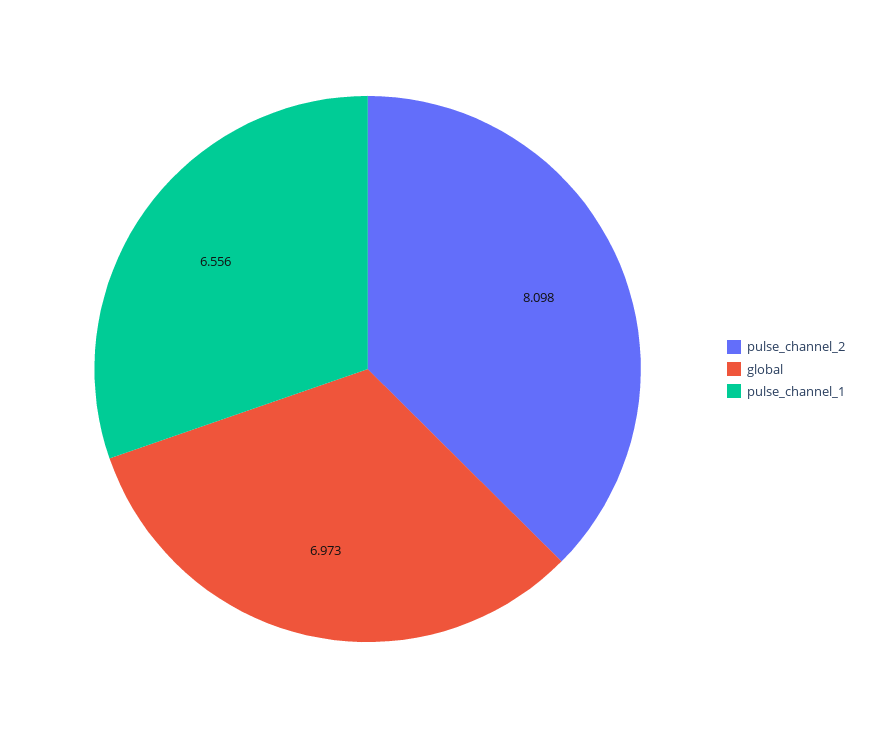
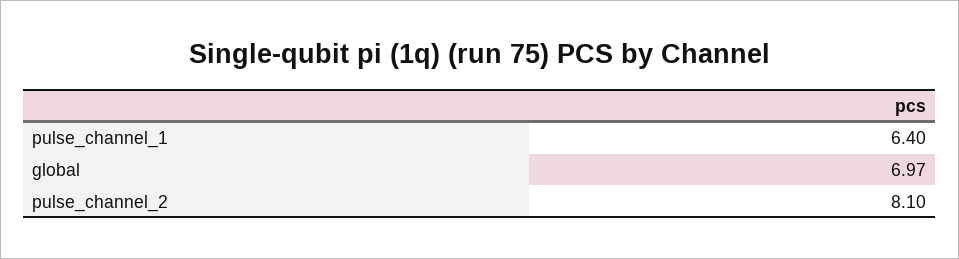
pulse_channel_1: 6.556 -> 6.4

